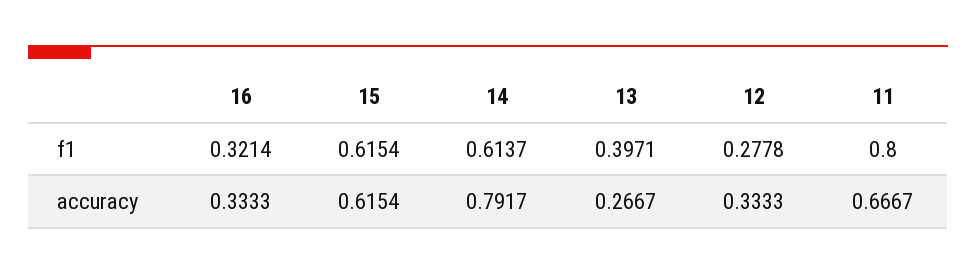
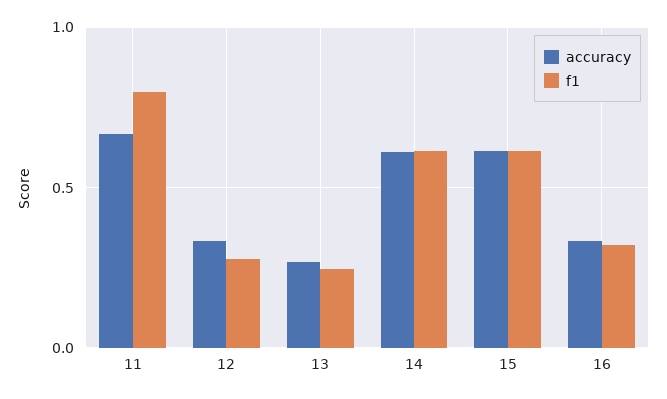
f1, 13: 0.3971 -> 0.25
accuracy, 14: 0.7917 -> 0.6

